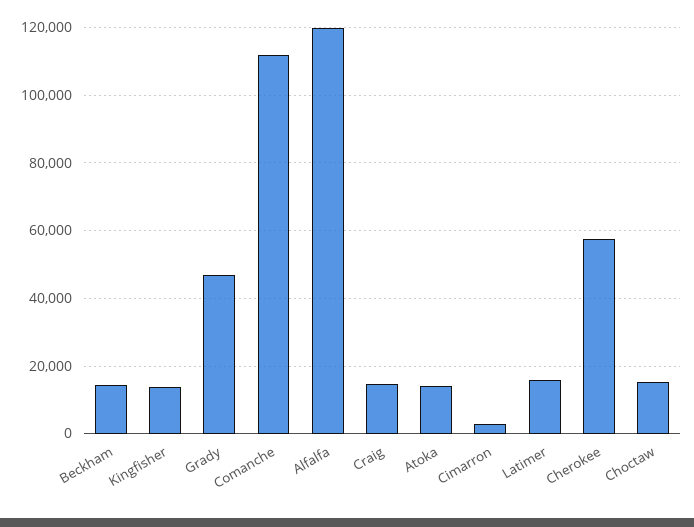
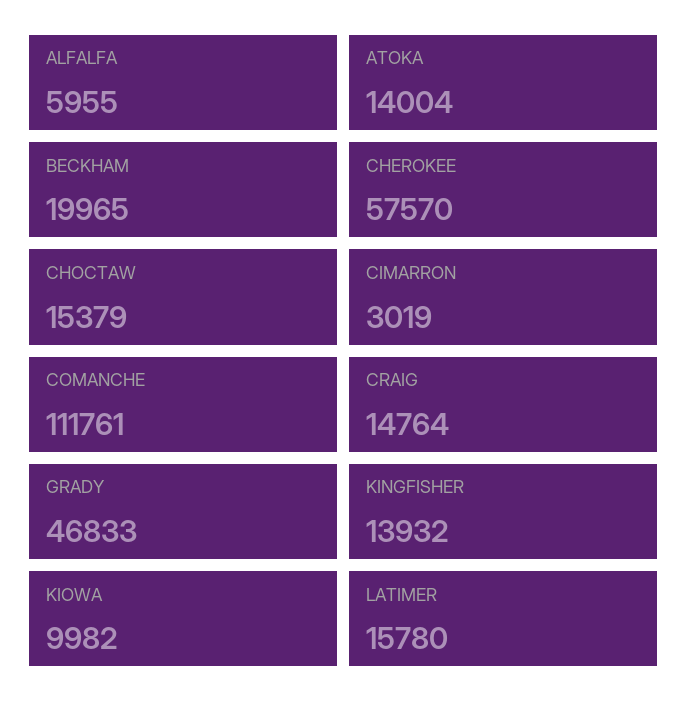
Beckham: 14000 -> 19965
Alfalfa: 120000 -> 5955
KIOWA: none -> 9982

